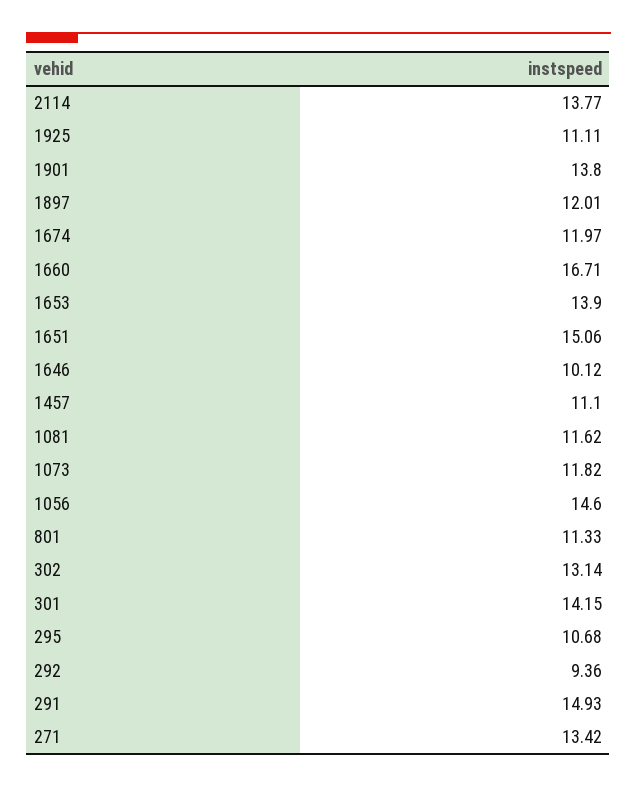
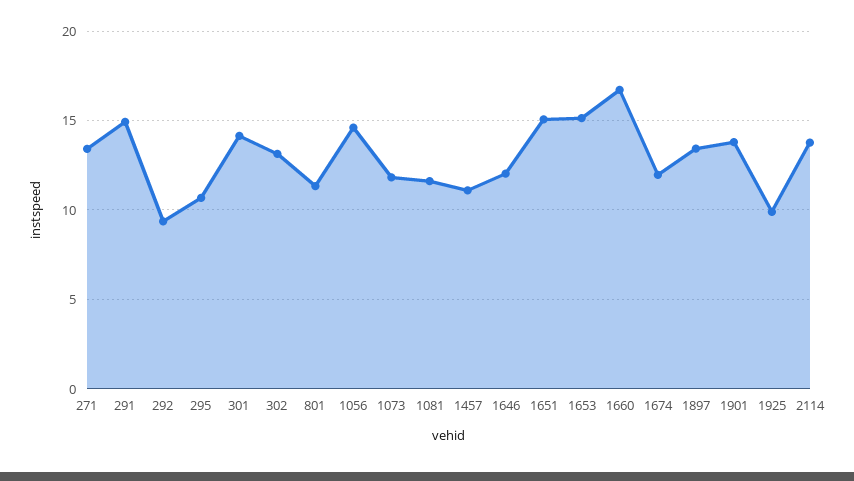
1925: 11.11 -> 10
1897: 12.01 -> 13.5
1653: 13.9 -> 15
1646: 10.12 -> 12

